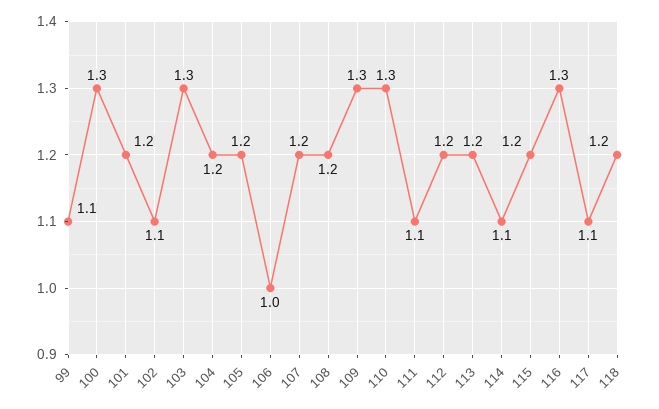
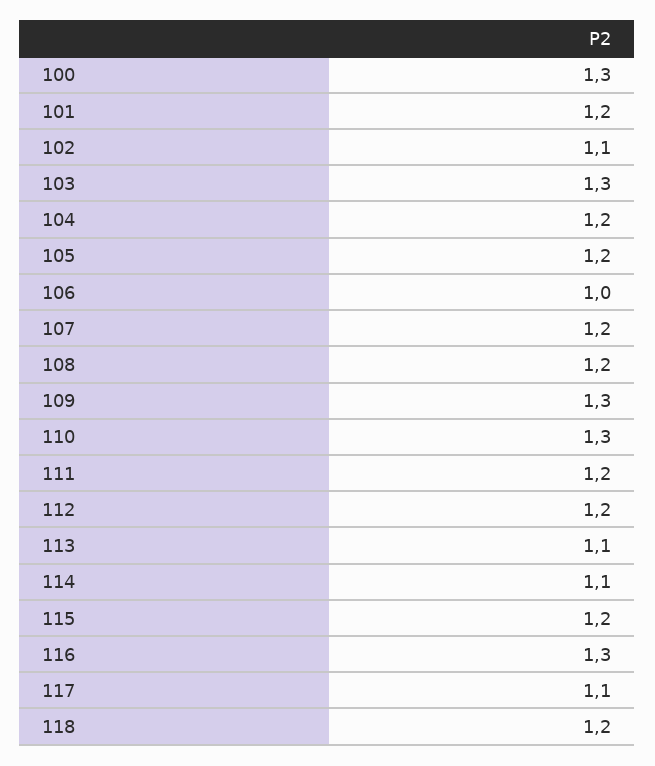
99: 1.1 -> none
111: 1.1 -> 1.2
113: 1.2 -> 1.1

